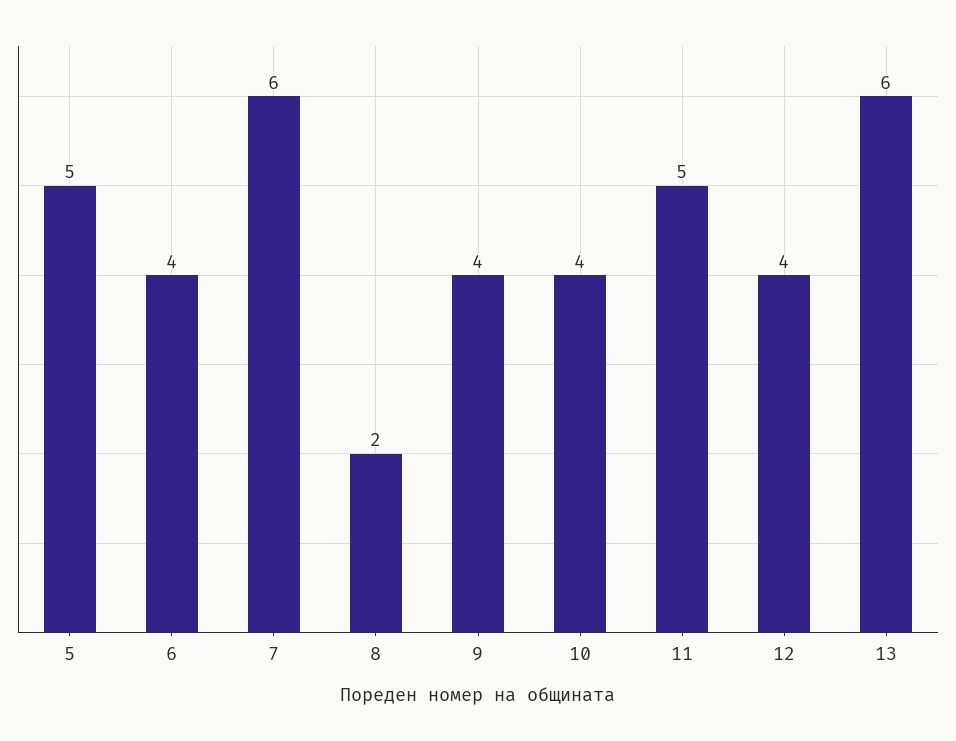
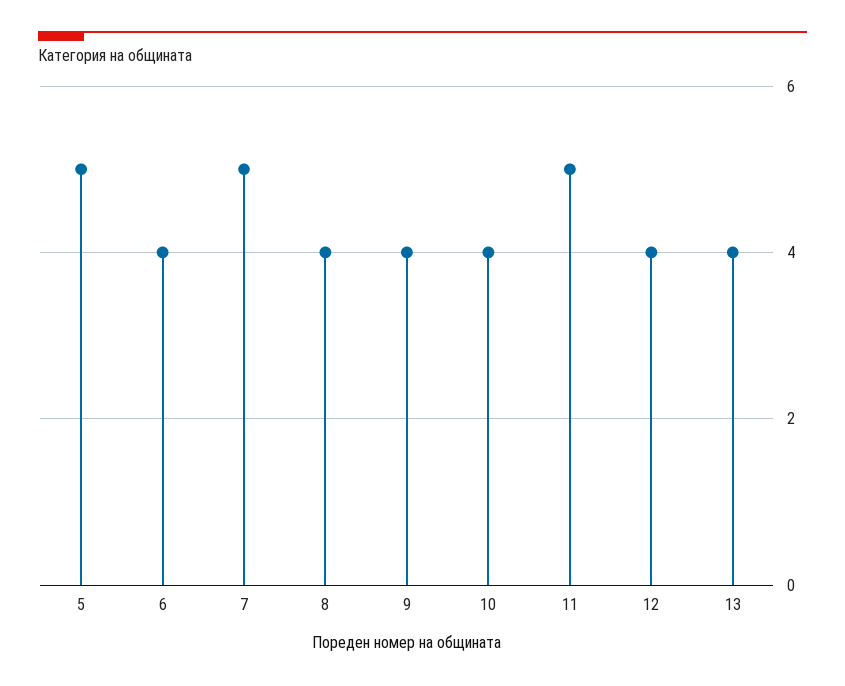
7: 6 -> 5
8: 2 -> 4
13: 6 -> 4

